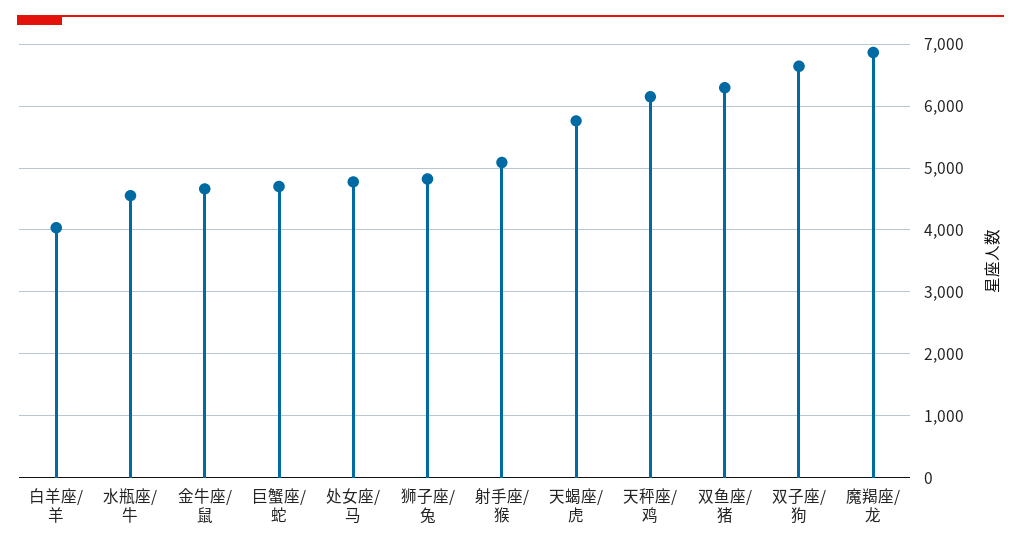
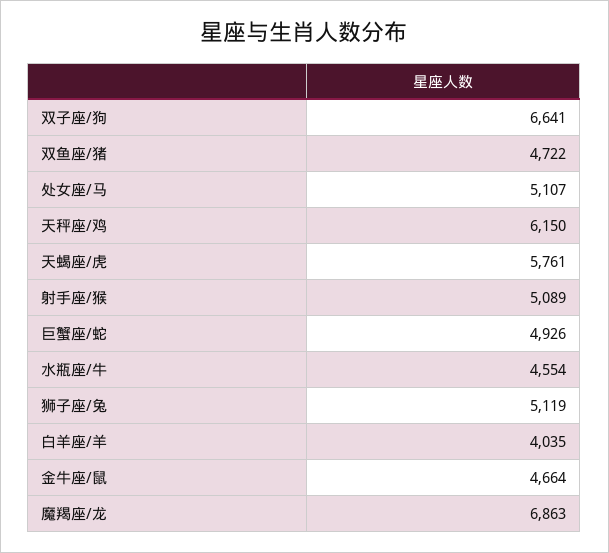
巨蟹座/蛇: 4700 -> 4926
处女座/马: 4800 -> 5107
狮子座/兔: 4800 -> 5119
双鱼座/猪: 6300 -> 4722

